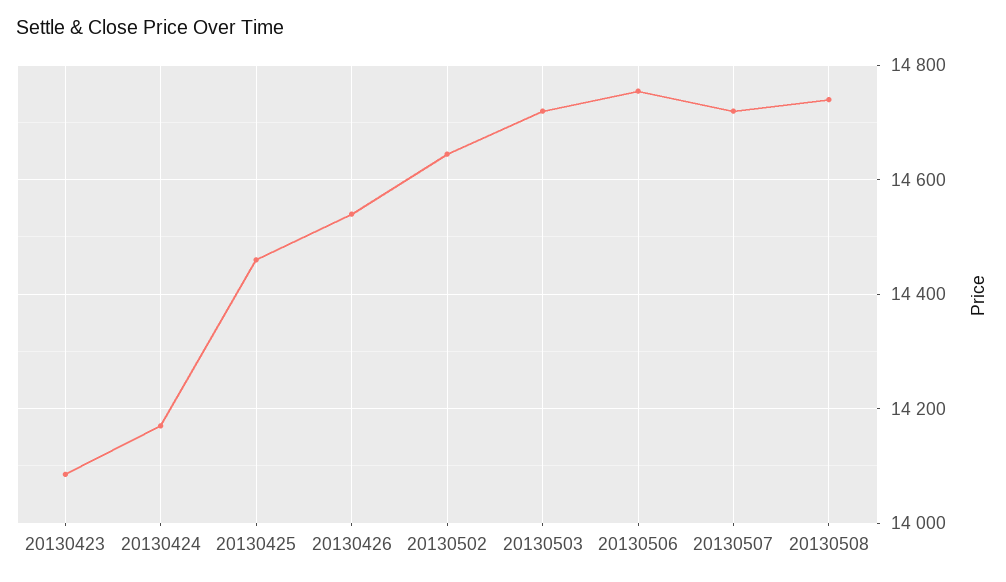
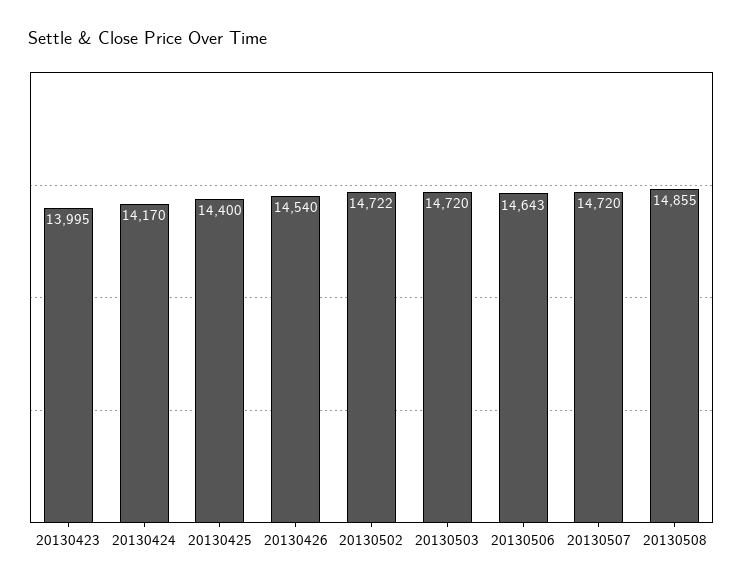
20130423: 14080 -> 13995
20130425: 14460 -> 14400
20130502: 14640 -> 14722
20130506: 14760 -> 14643
20130508: 14740 -> 14855

